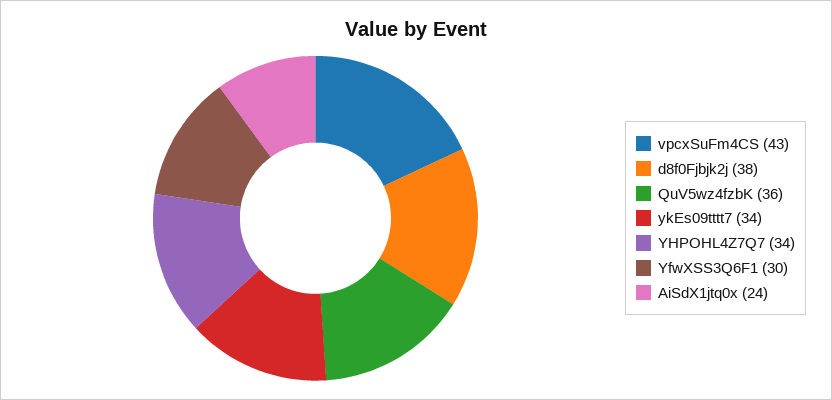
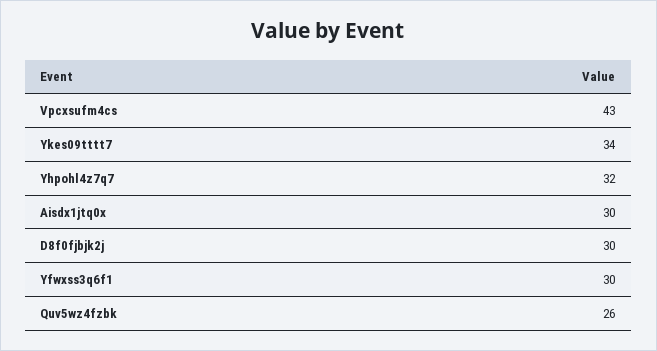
d8f0Fjbjk2j: 38 -> 30
QuV5wz4fzbK: 36 -> 26
YHPOHL4Z7Q7: 34 -> 32
AiSdX1jtq0x: 24 -> 30

